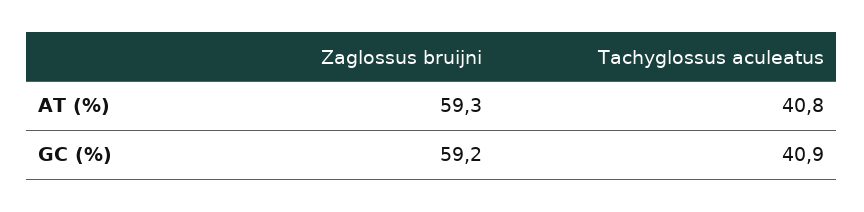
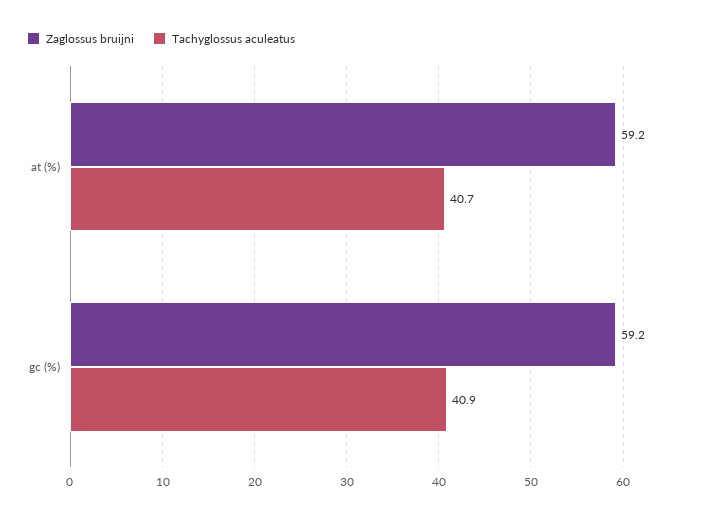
Zaglossus bruijni, AT (%): 59.3 -> 59.2
Tachyglossus aculeatus, AT (%): 40.8 -> 40.7

